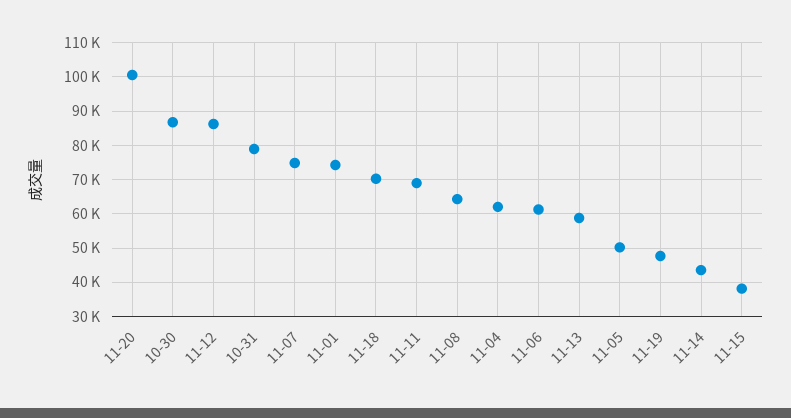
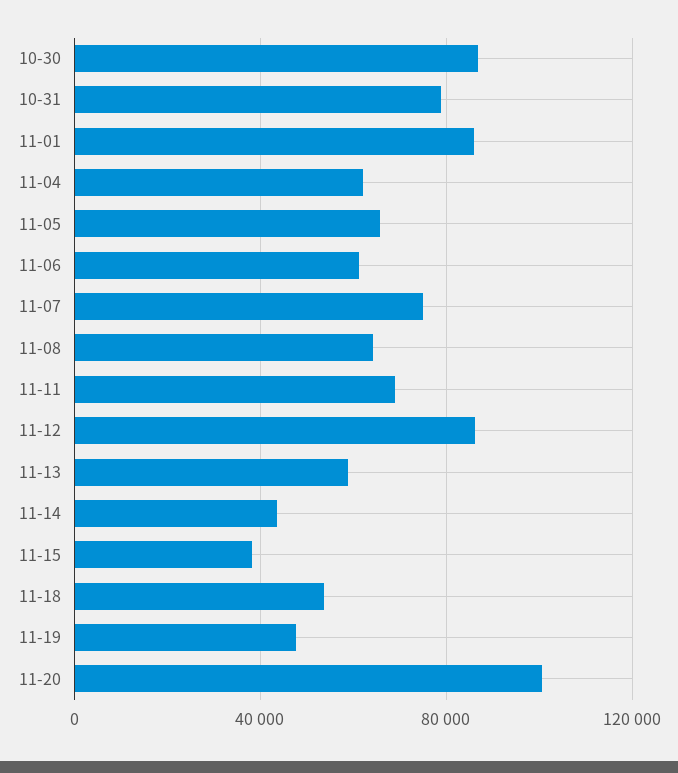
11-01: 74000 -> 85000
11-18: 70000 -> 55000
11-05: 50000 -> 65000

